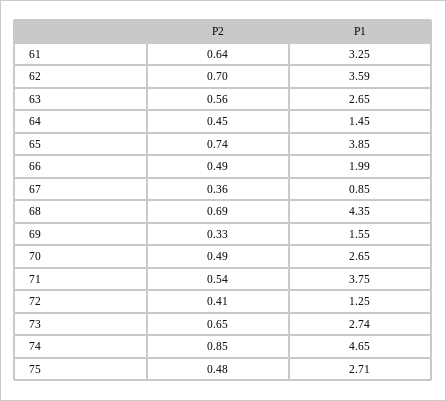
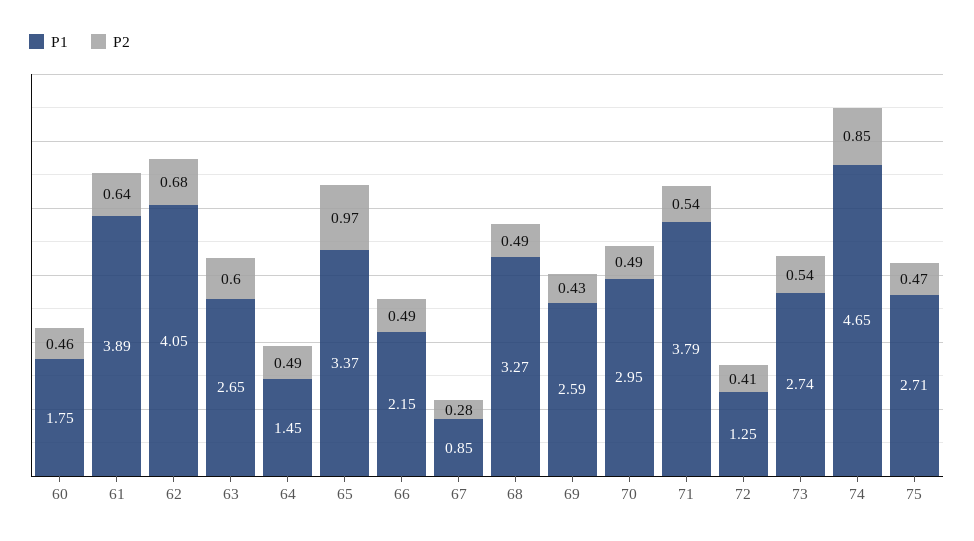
P1, 61: 3.25 -> 3.89
P2, 62: 0.7 -> 0.68
P1, 62: 3.59 -> 4.05
P2, 63: 0.56 -> 0.6
P2, 64: 0.45 -> 0.49
P2, 65: 0.74 -> 0.97
P1, 65: 3.85 -> 3.37
P1, 66: 1.99 -> 2.15
P2, 67: 0.36 -> 0.28
P2, 68: 0.69 -> 0.49
P1, 68: 4.35 -> 3.27
P2, 69: 0.33 -> 0.43
P1, 69: 1.55 -> 2.59
P1, 70: 2.65 -> 2.95
P1, 71: 3.75 -> 3.79
P2, 73: 0.65 -> 0.54
P2, 75: 0.48 -> 0.47
P1, 60: none -> 1.75
P2, 60: none -> 0.46

